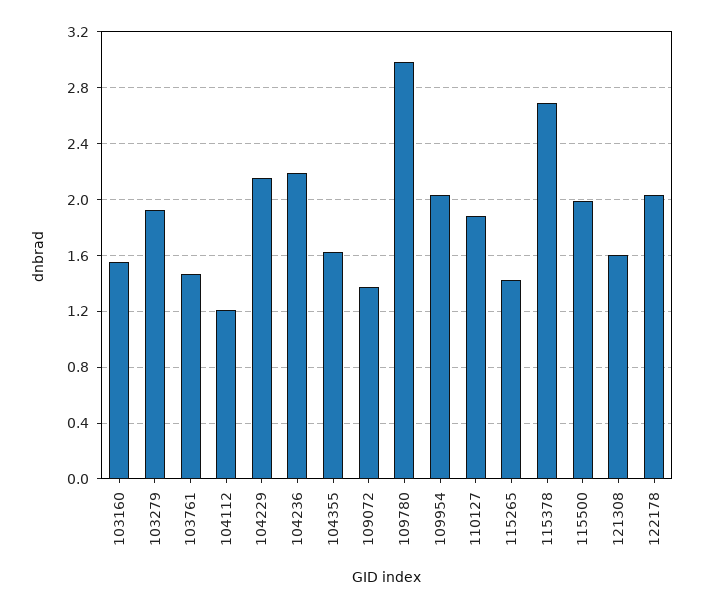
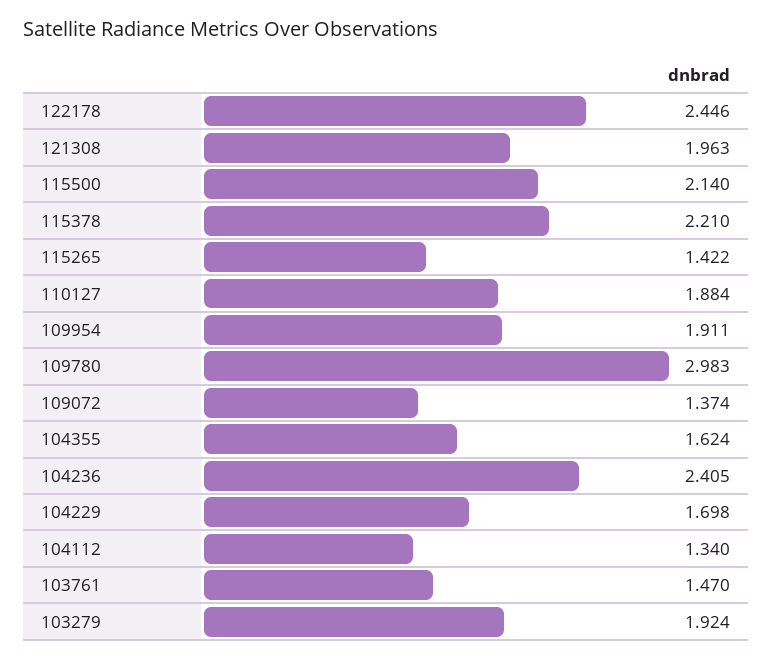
103160: 1.55 -> none
104112: 1.2 -> 1.34
104229: 2.15 -> 1.698
104236: 2.2 -> 2.405
109954: 2.05 -> 1.911
115378: 2.7 -> 2.21
115500: 2 -> 2.14
121308: 1.6 -> 1.963
122178: 2.05 -> 2.446

